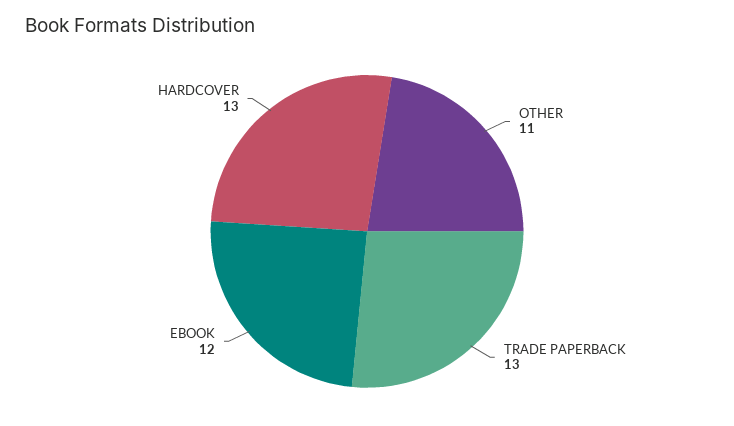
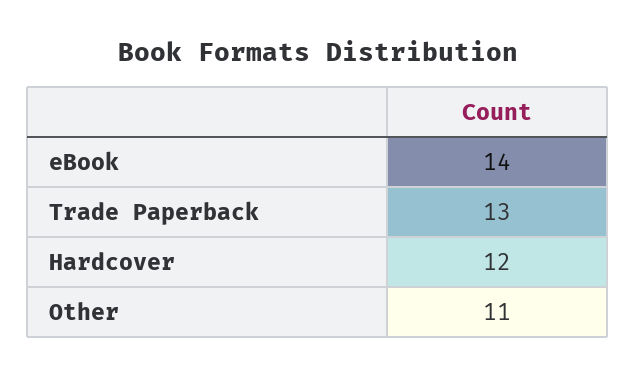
EBOOK: 12 -> 14
HARDCOVER: 13 -> 12

